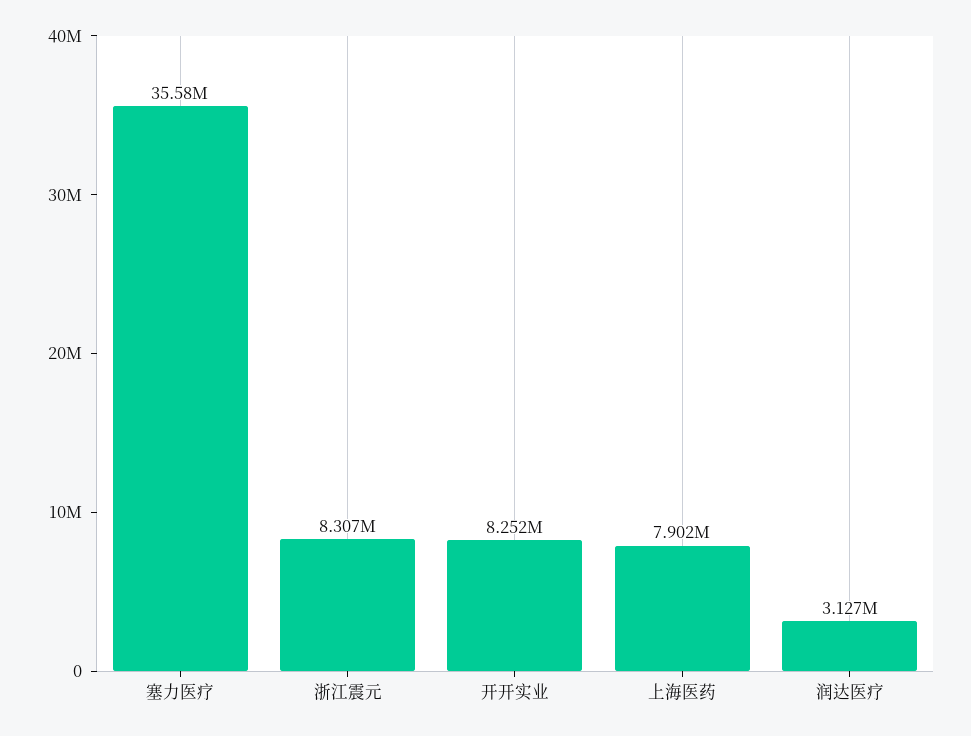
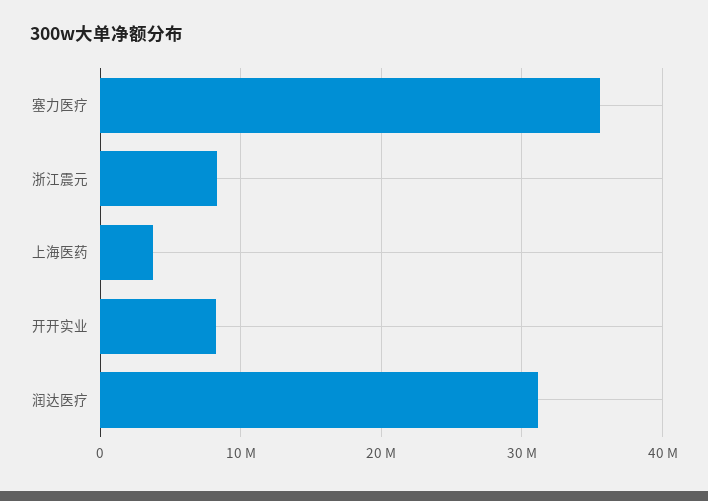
上海医药: 7902000 -> 4000000
润达医疗: 3127000 -> 31000000

